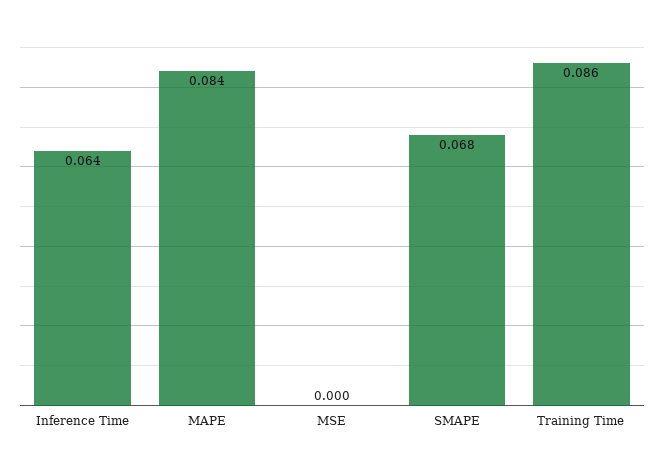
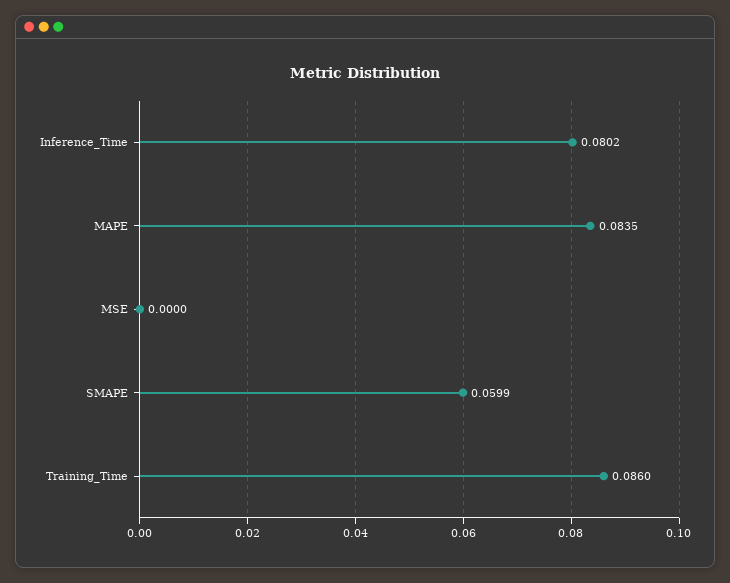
Inference Time: 0.064 -> 0.0802
SMAPE: 0.068 -> 0.0599

